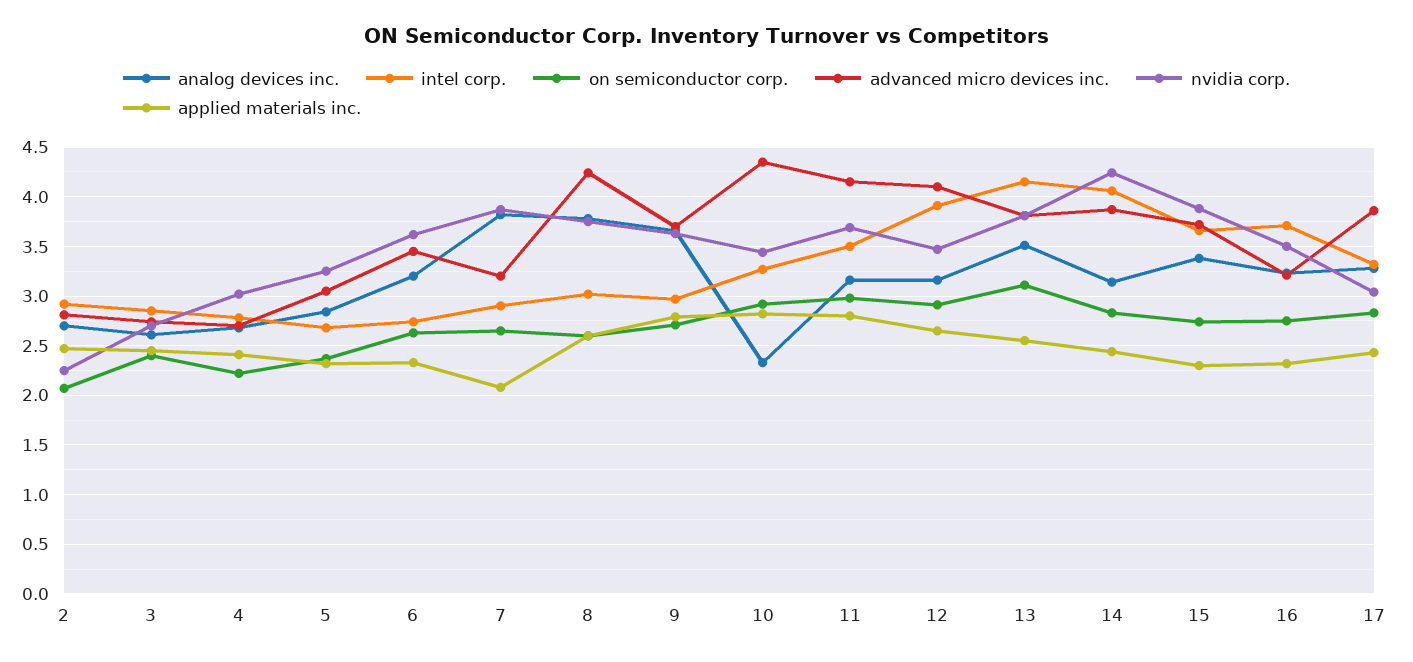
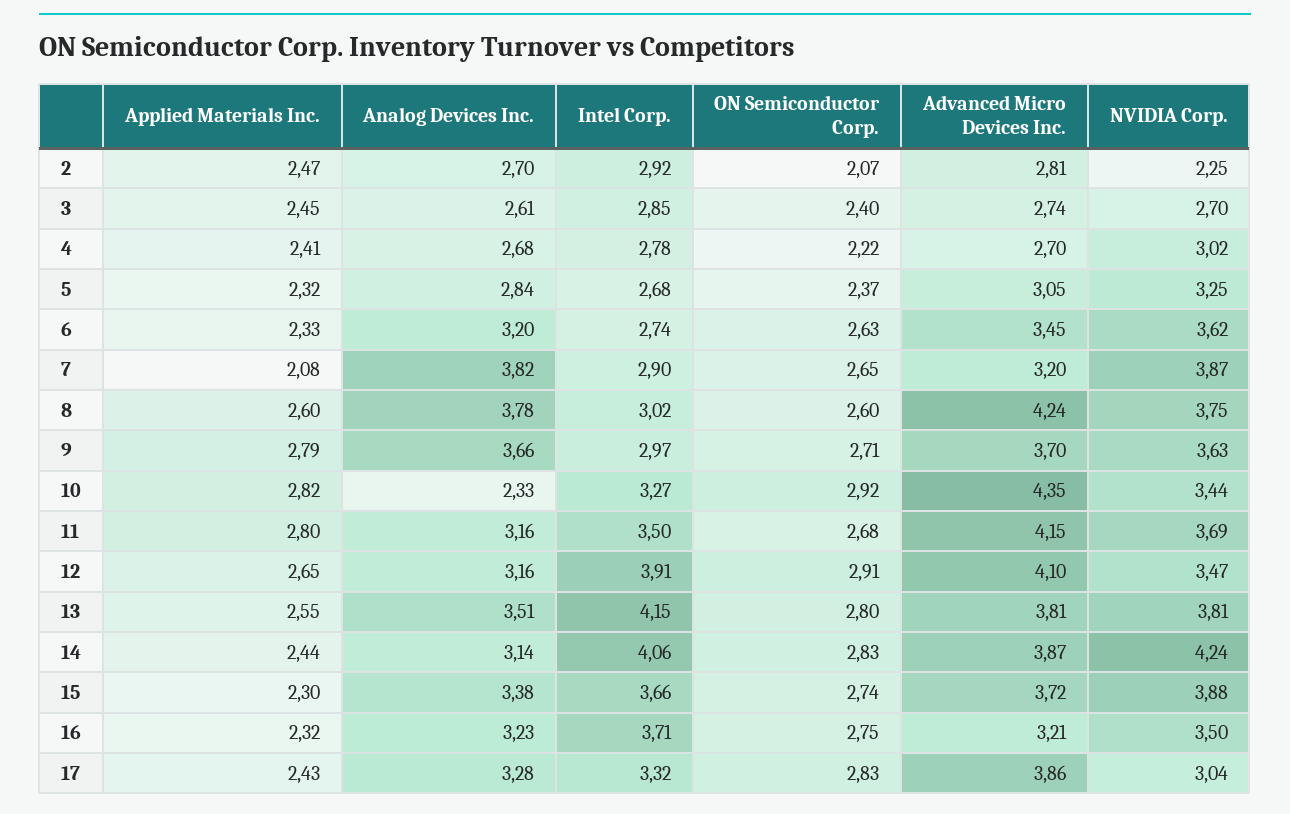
on semiconductor corp., 11: 3 -> 2.68
on semiconductor corp., 13: 3.1 -> 2.8

